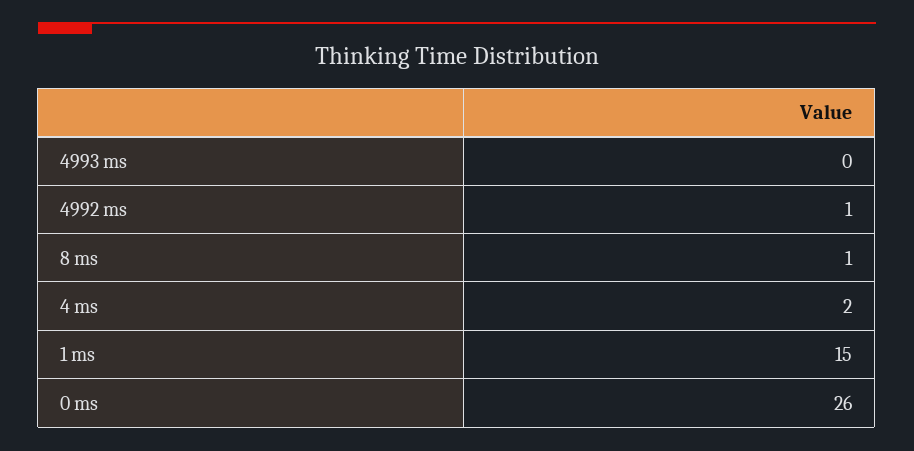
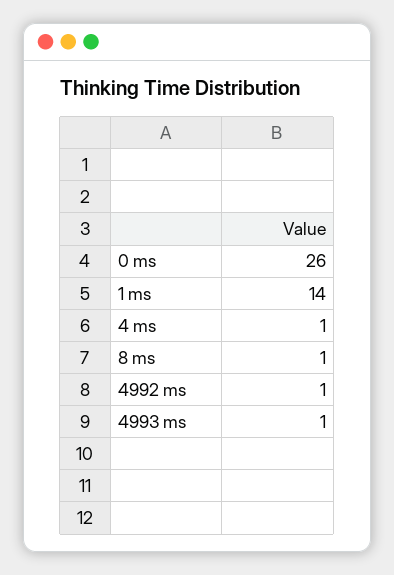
4993 ms: 0 -> 1
4 ms: 2 -> 1
1 ms: 15 -> 14

